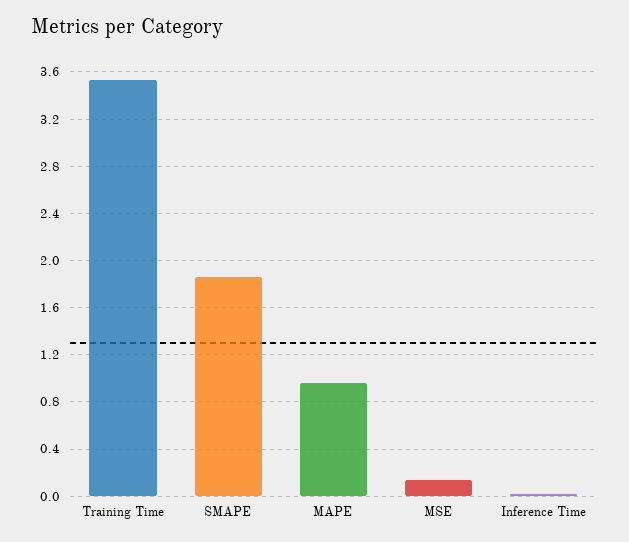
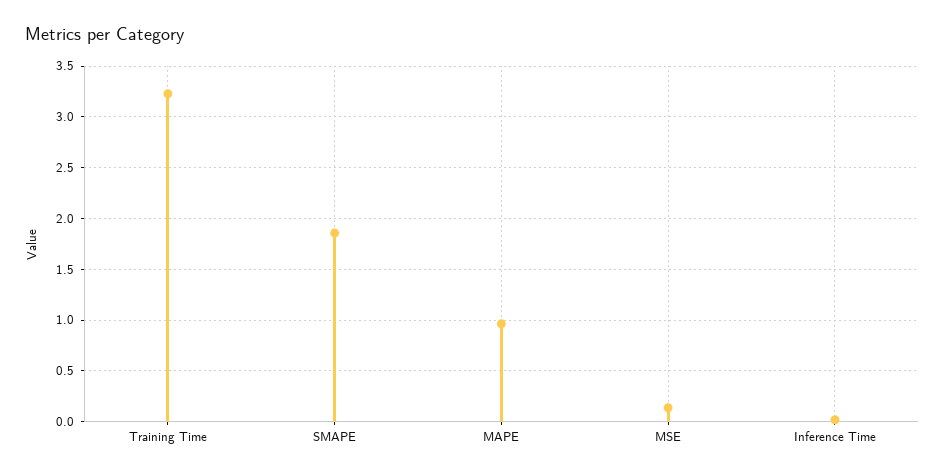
Training Time: 3.5 -> 3.2

